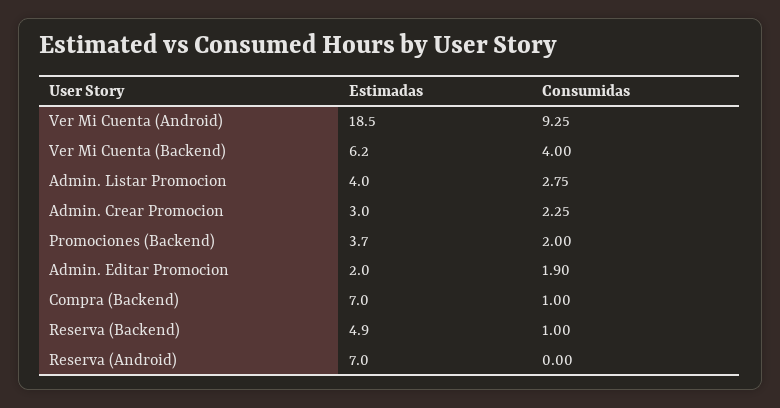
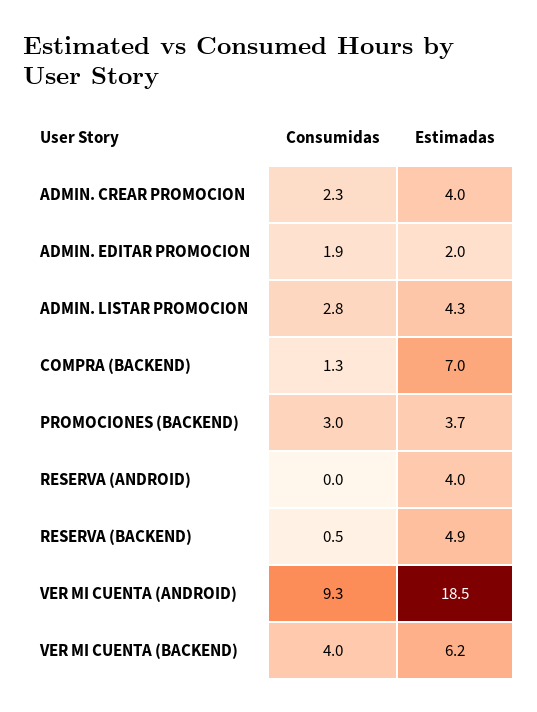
Estimadas, Admin. Listar Promocion: 4 -> 4.3
Estimadas, Admin. Crear Promocion: 3 -> 4
Consumidas, Promociones (Backend): 2 -> 3
Consumidas, Compra (Backend): 1 -> 1.3
Consumidas, Reserva (Backend): 1 -> 0.5
Estimadas, Reserva (Android): 7 -> 4

